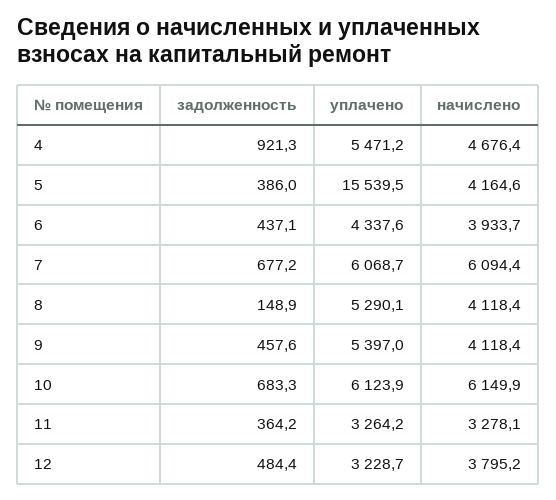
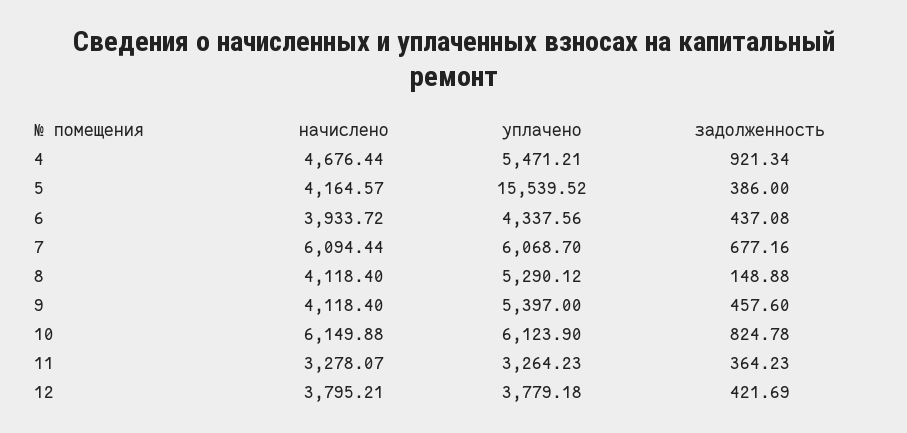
задолженность, 10: 683.3 -> 824.78
задолженность, 12: 484.4 -> 421.69
уплачено, 12: 3228.7 -> 3779.18

